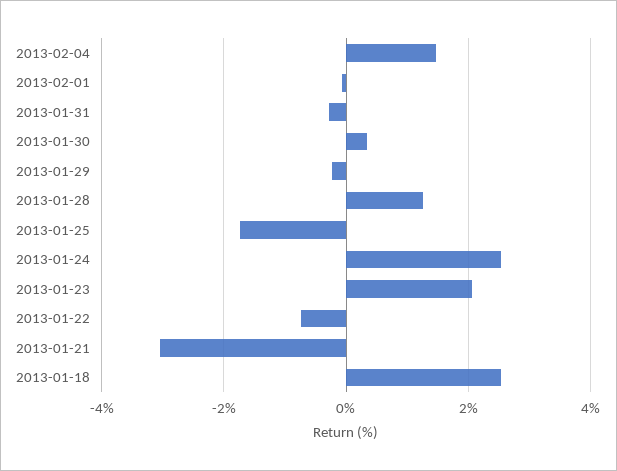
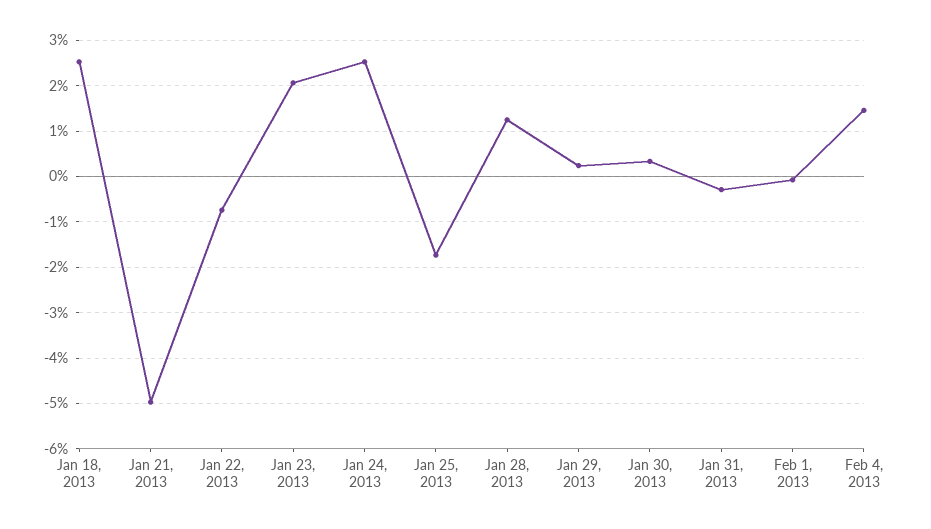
2013-01-29: -0.2 -> 0.2
2013-01-21: -3 -> -5

